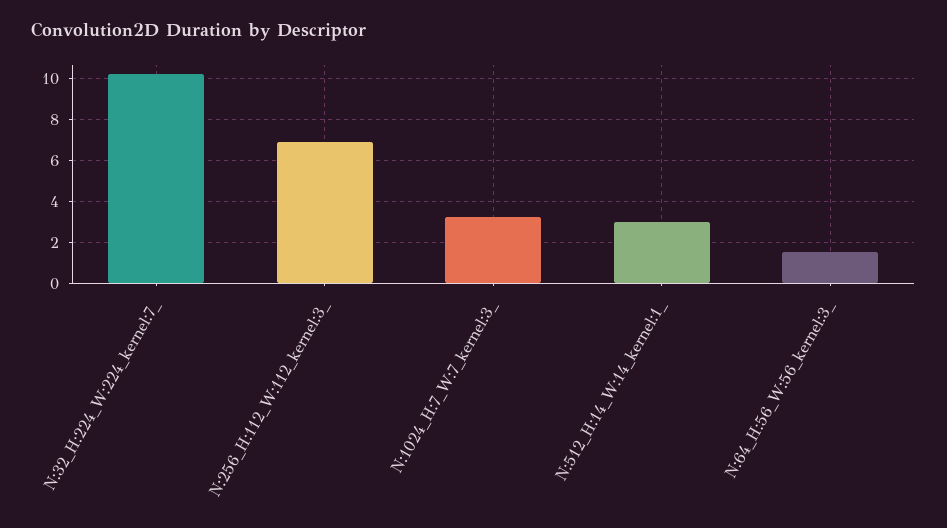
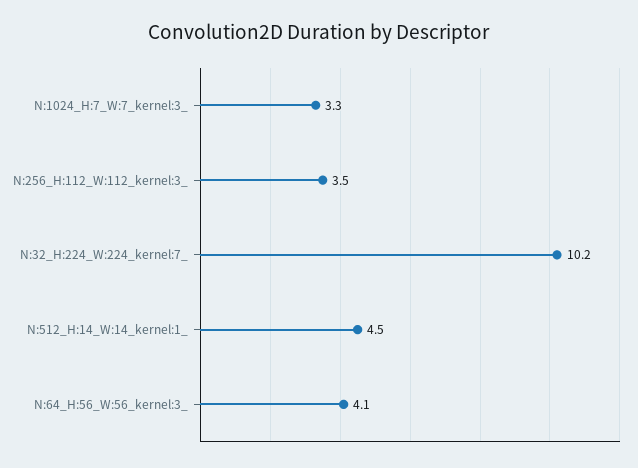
N:256_H:112_W:112_kernel:3_: 7 -> 3.5
N:512_H:14_W:14_kernel:1_: 3 -> 4.5
N:64_H:56_W:56_kernel:3_: 1.5 -> 4.1

